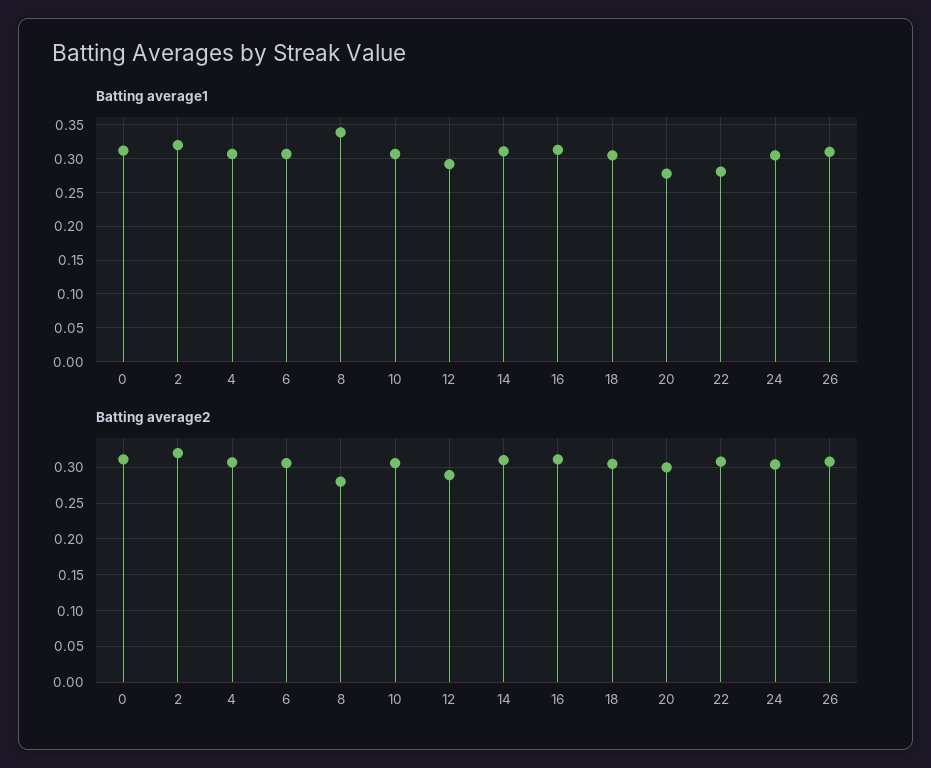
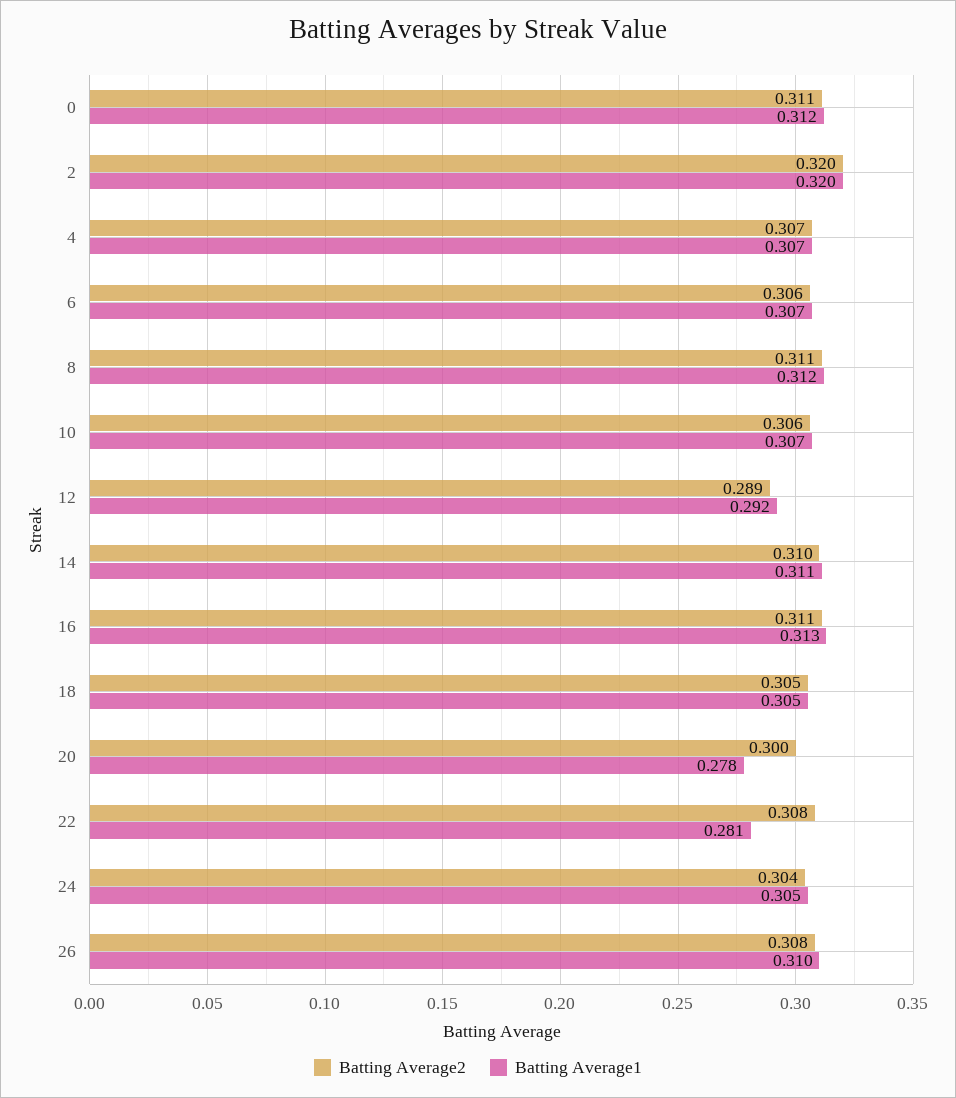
Batting average1, 8: 0.34 -> 0.312
Batting average2, 8: 0.28 -> 0.311

